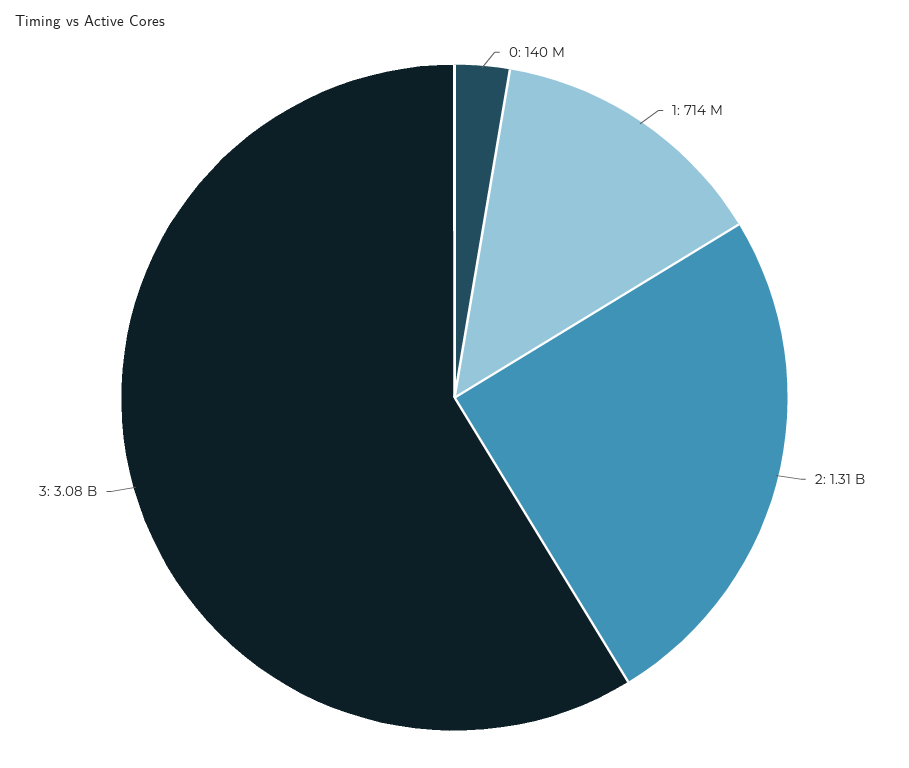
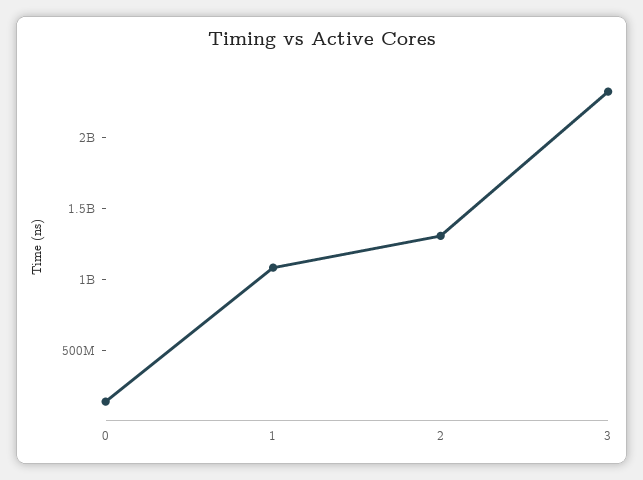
1: 714000000 -> 1100000000
3: 3080000000 -> 2300000000

